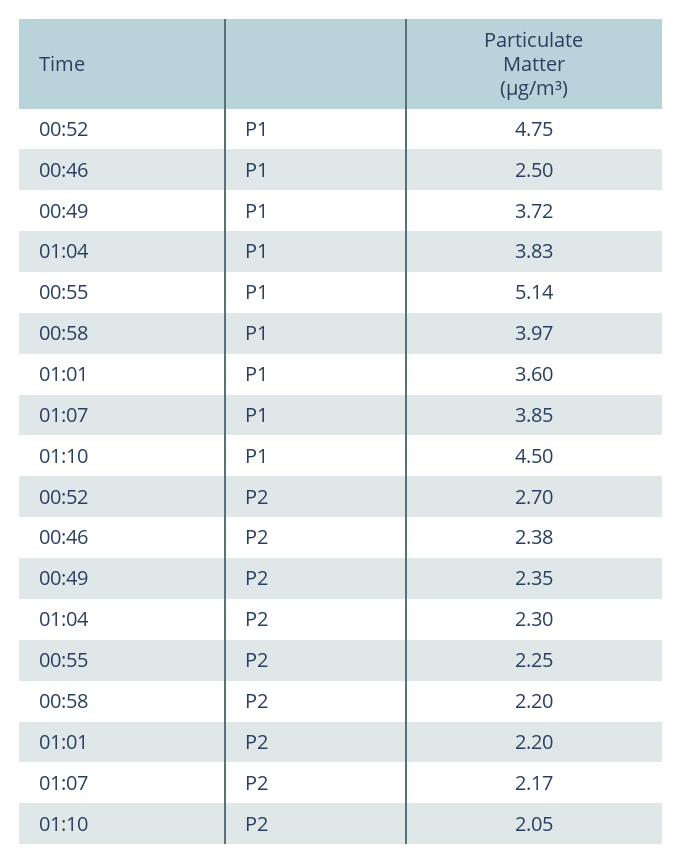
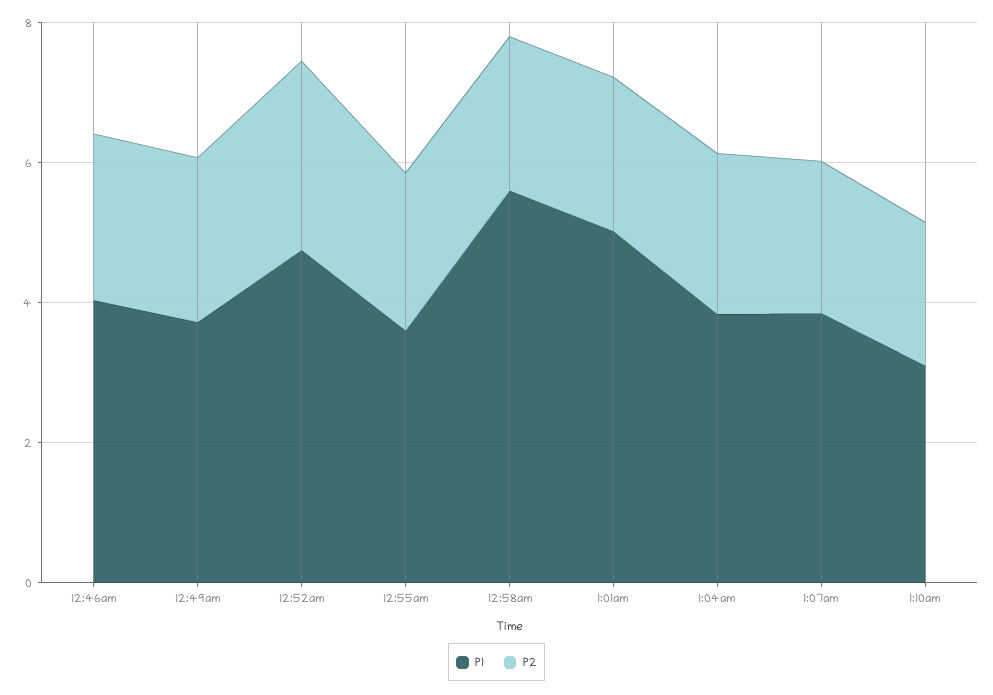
P1, 00:46: 2.5 -> 4
P1, 00:55: 5.14 -> 3.5
P1, 00:58: 3.97 -> 5.5
P1, 01:01: 3.6 -> 5
P1, 01:10: 4.5 -> 3

